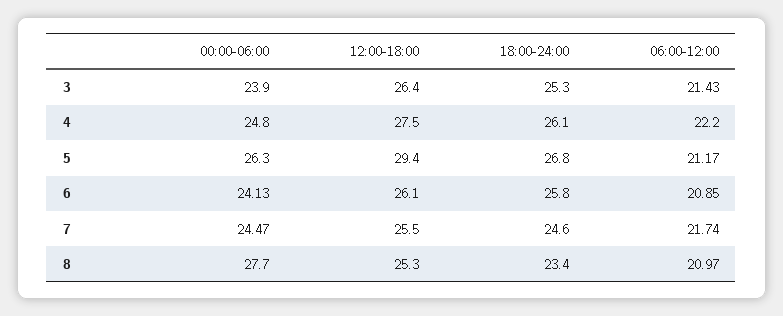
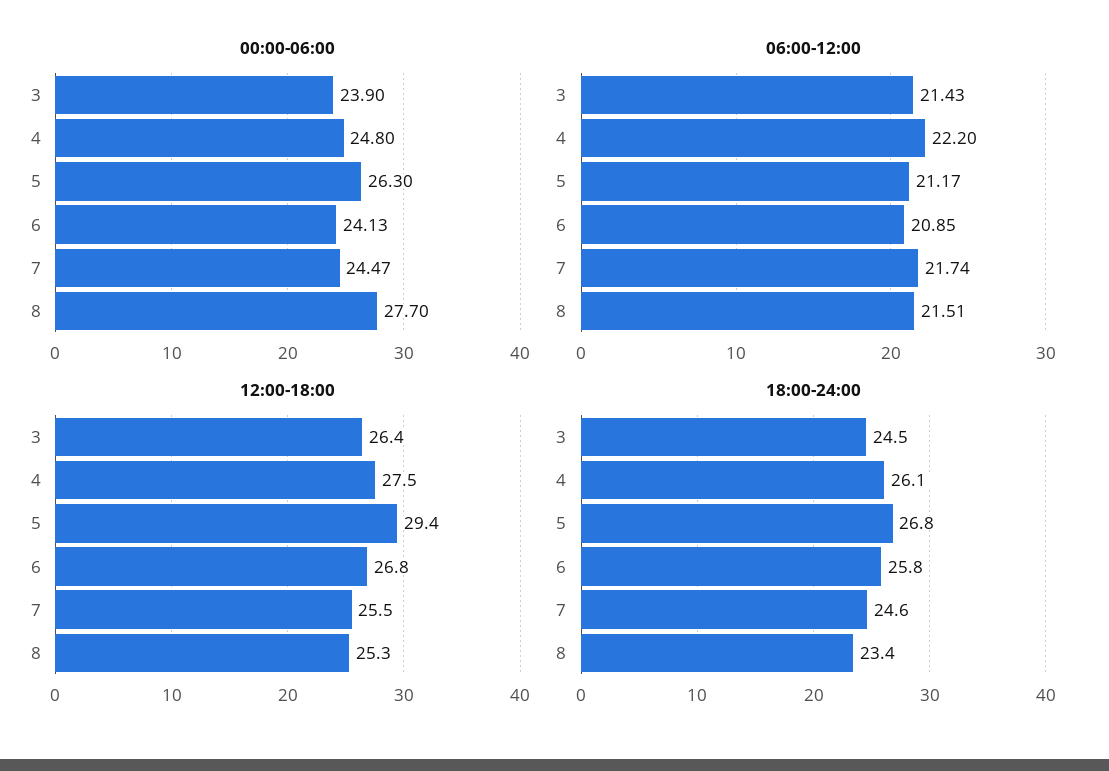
18:00-24:00, 3: 25.3 -> 24.5
12:00-18:00, 6: 26.1 -> 26.8
06:00-12:00, 8: 20.97 -> 21.51

